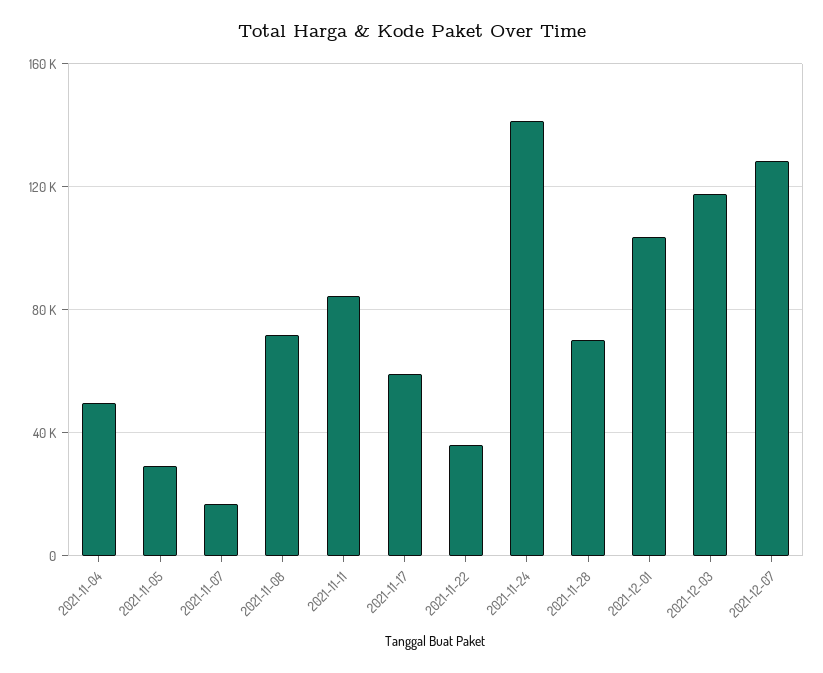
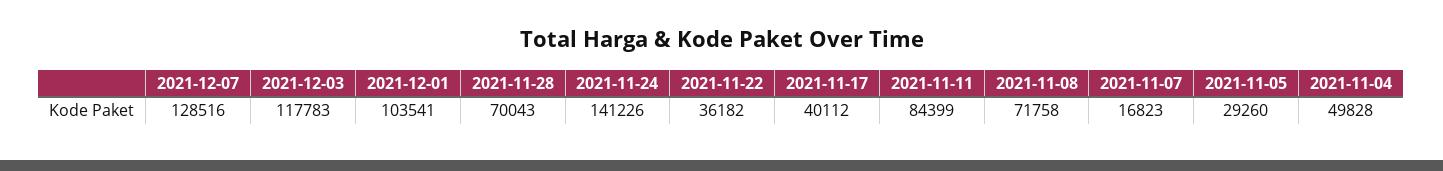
2021-11-17: 60000 -> 40112

